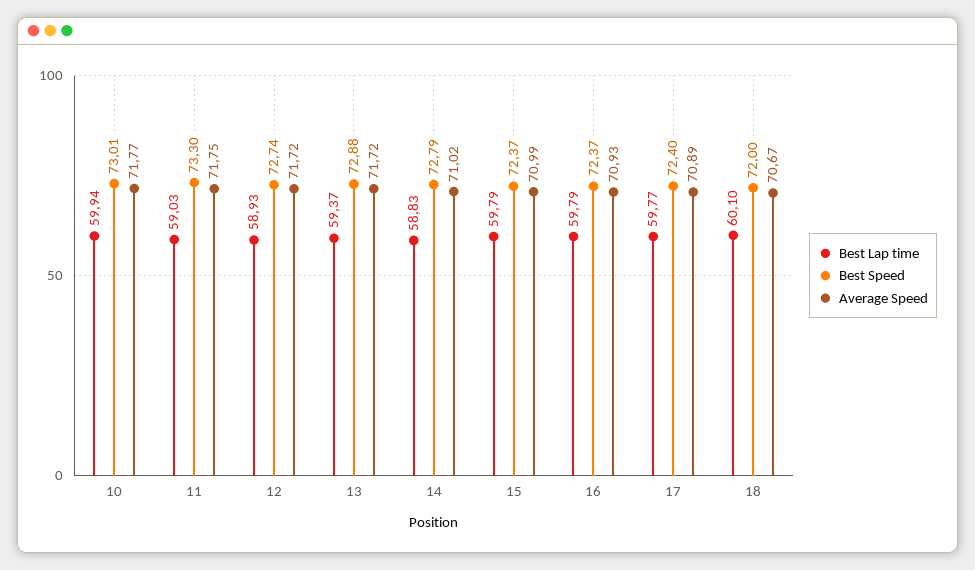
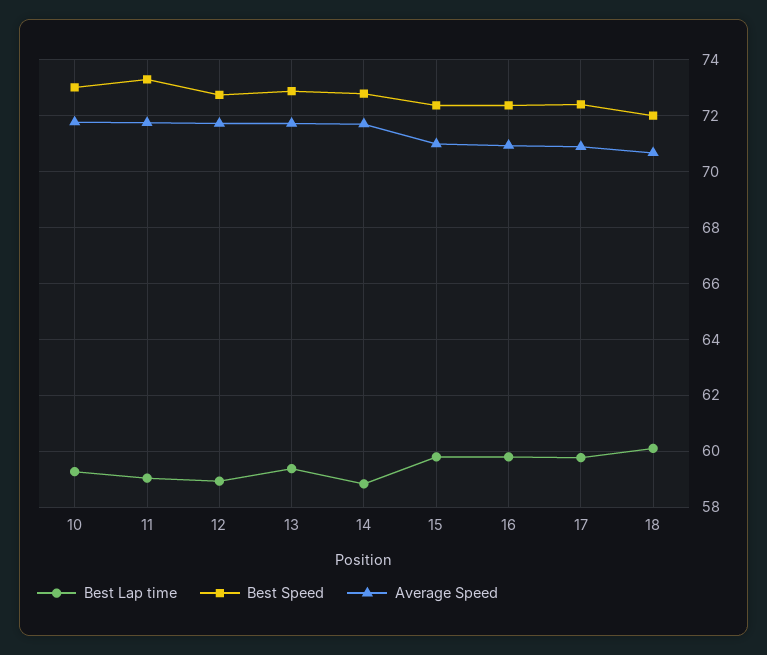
Best Lap time, 10: 59.94 -> 59.25
Average Speed, 14: 71.02 -> 71.75

